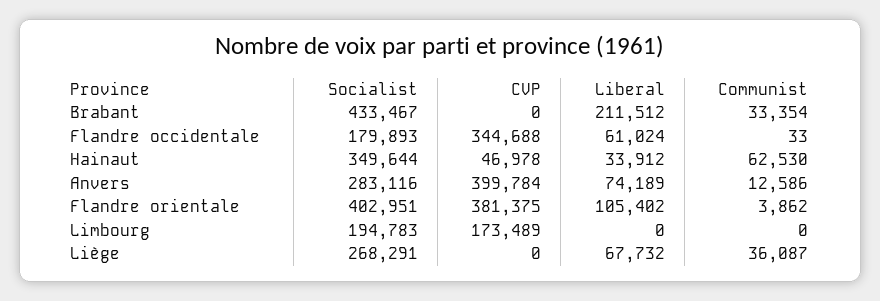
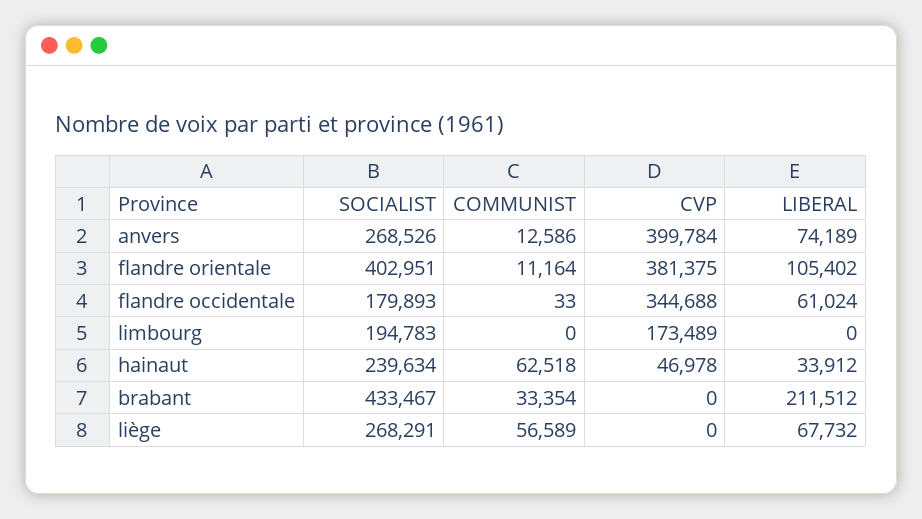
Socialist, Hainaut: 349644 -> 239634
Communist, Hainaut: 62530 -> 62518
Socialist, Anvers: 283116 -> 268526
Communist, Flandre orientale: 3862 -> 11164
Communist, Liège: 36087 -> 56589

